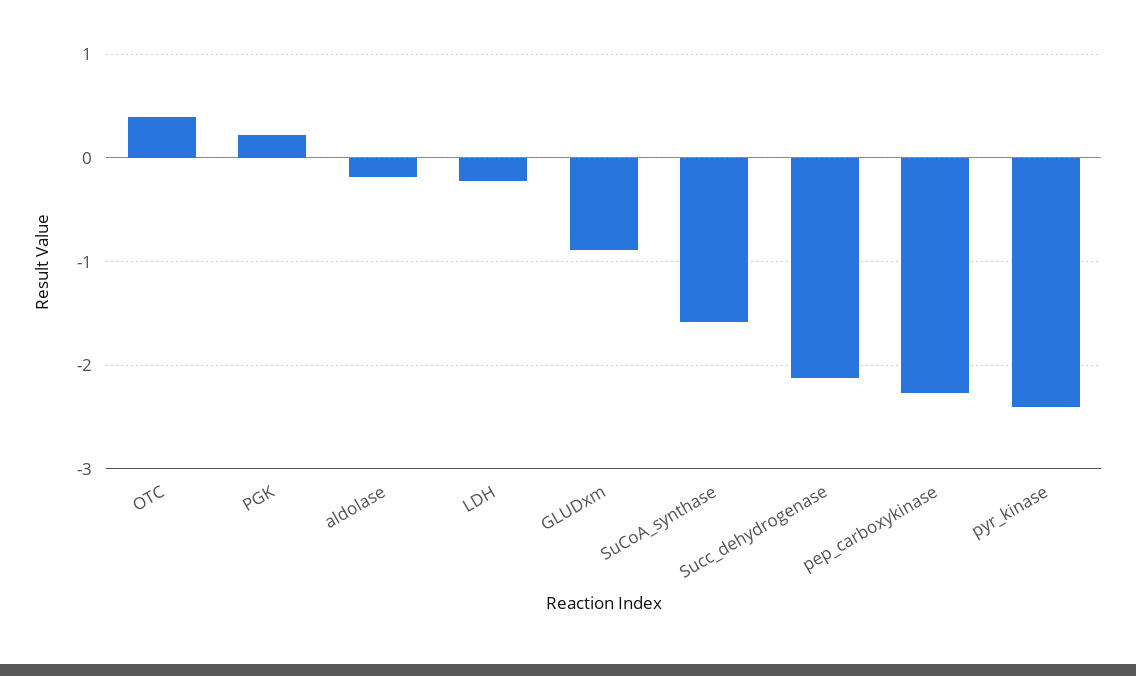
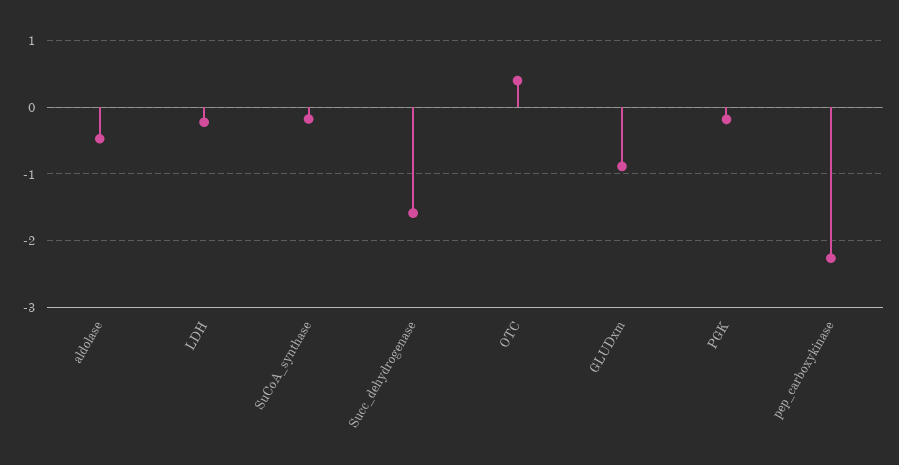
PGK: 0.2 -> -0.2
aldolase: -0.2 -> -0.5
SuCoA_synthase: -1.6 -> -0.2
Succ_dehydrogenase: -2.1 -> -1.6
pyr_kinase: -2.4 -> none

